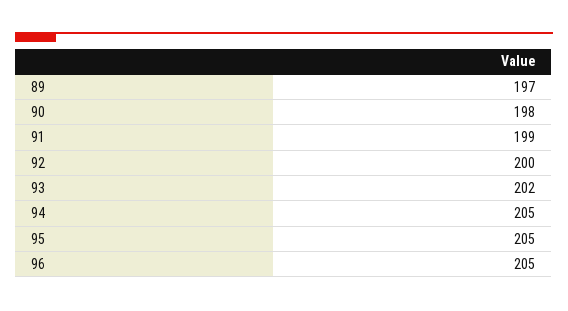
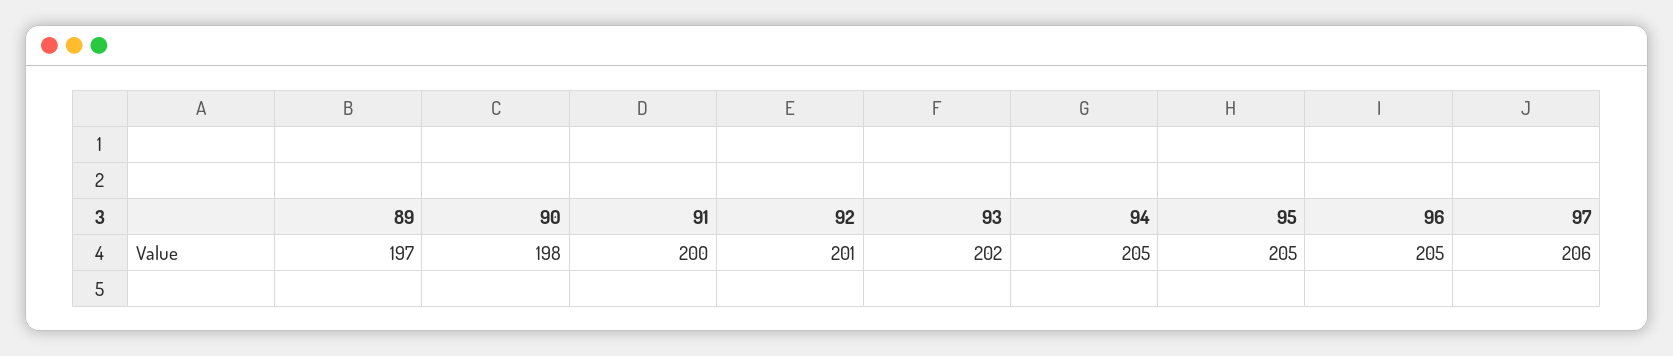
91: 199 -> 200
92: 200 -> 201
97: none -> 206

